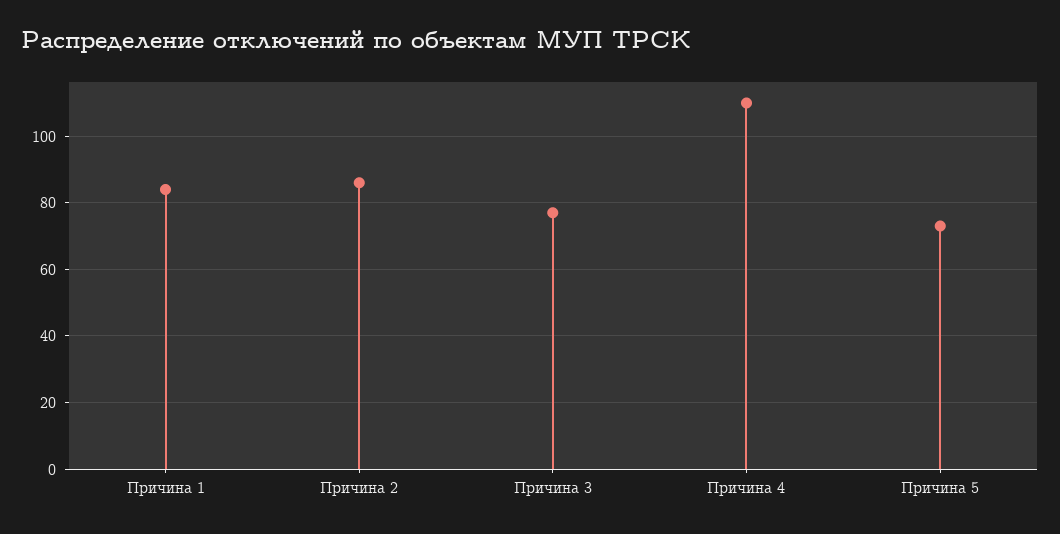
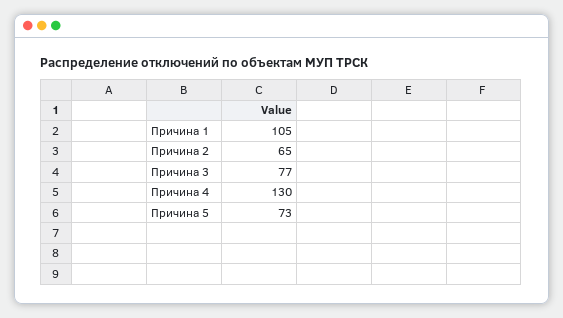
Причина 1: 85 -> 105
Причина 2: 85 -> 65
Причина 4: 110 -> 130

